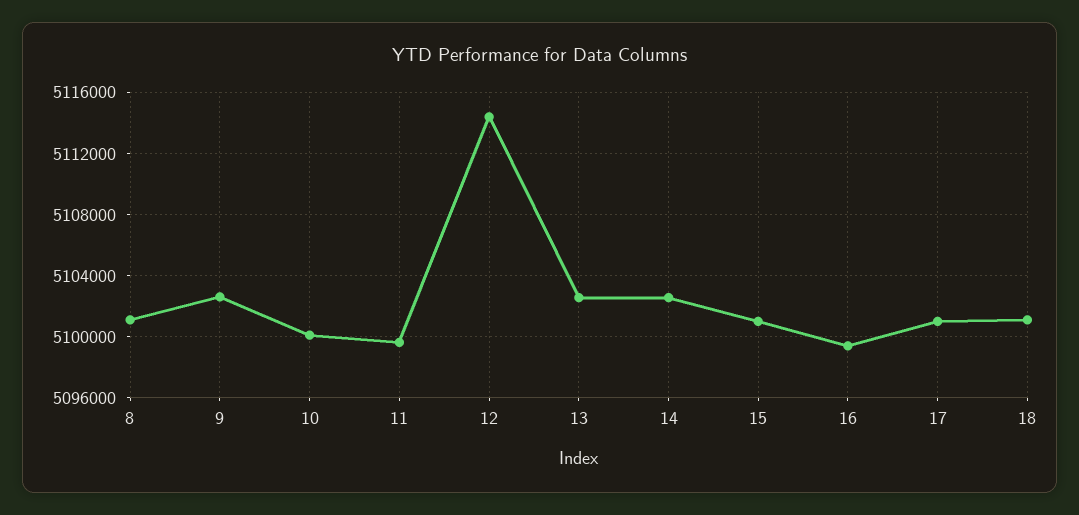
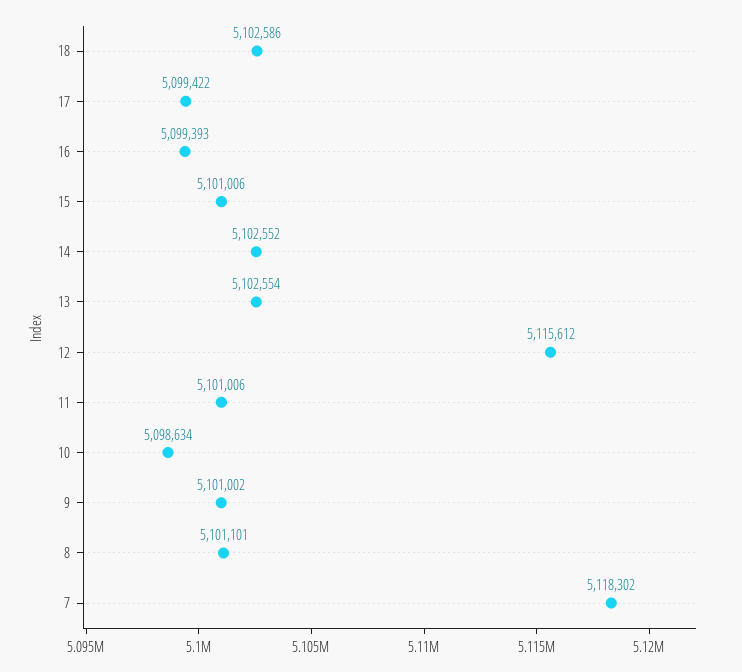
9: 5102500 -> 5101002
10: 5100000 -> 5098634
11: 5099500 -> 5101006
12: 5114500 -> 5115612
17: 5101000 -> 5099422
18: 5101000 -> 5102586
7: none -> 5118302

